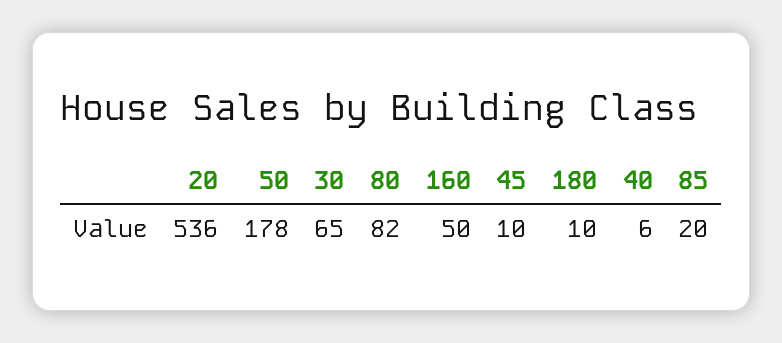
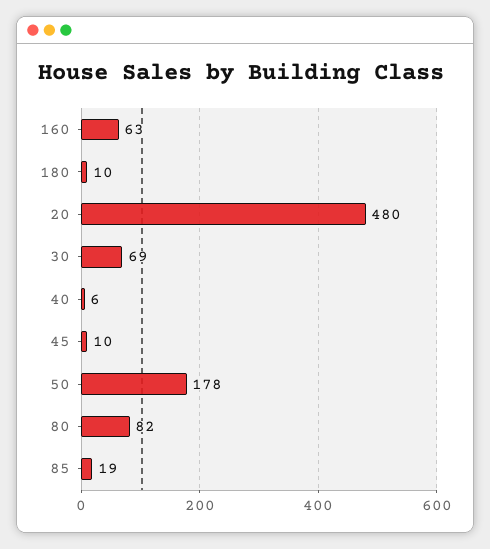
20: 536 -> 480
30: 65 -> 69
160: 50 -> 63
85: 20 -> 19

